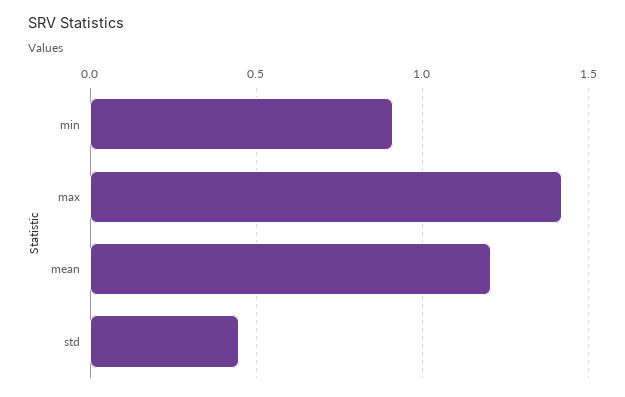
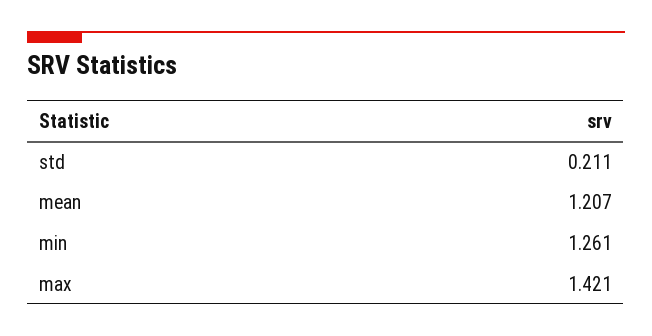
min: 0.9 -> 1.261
std: 0.45 -> 0.211

